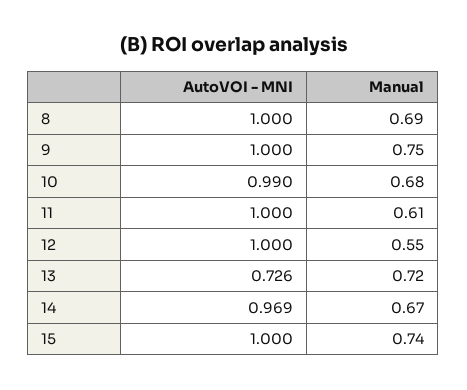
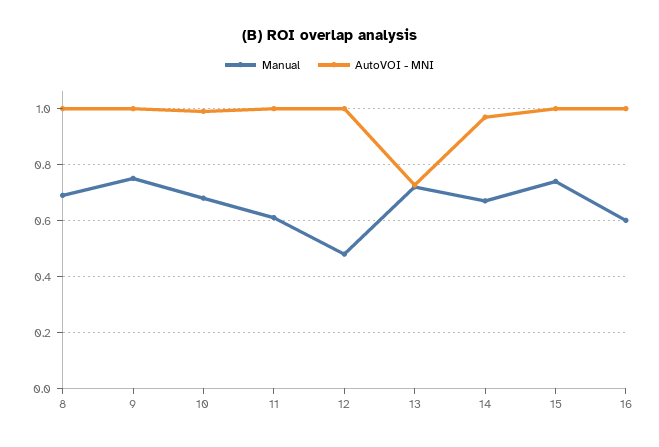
Manual, 12: 0.55 -> 0.475
Manual, 16: none -> 0.6
AutoVOI - MNI, 16: none -> 1

